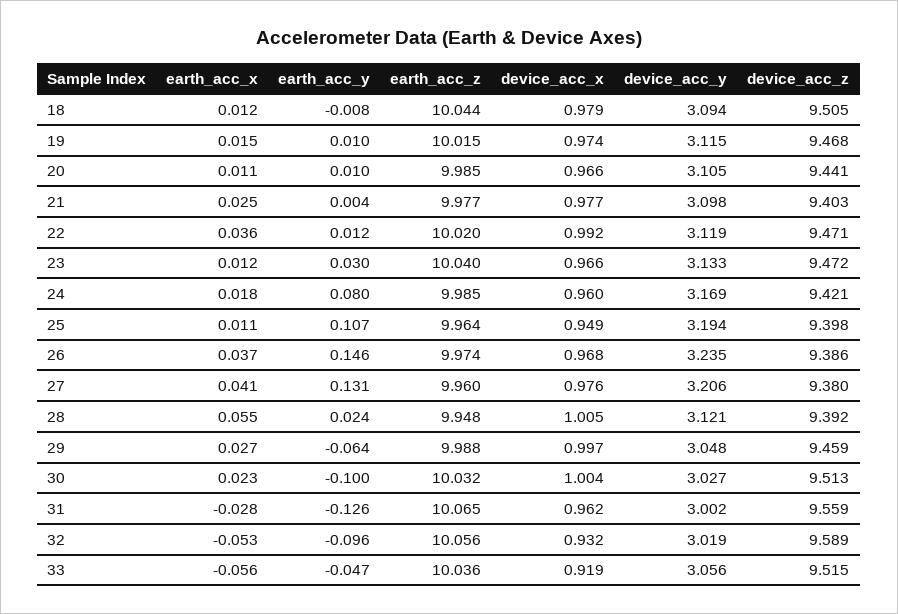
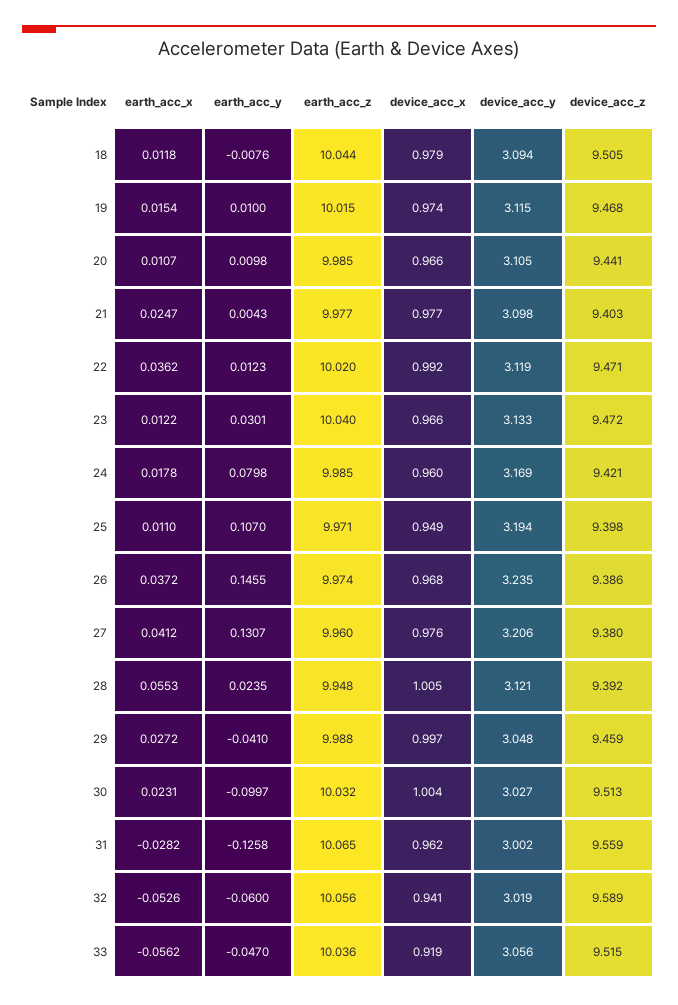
earth_acc_z, 25: 9.964 -> 9.971
earth_acc_y, 29: -0.064 -> -0.041
earth_acc_y, 32: -0.096 -> -0.06
device_acc_x, 32: 0.932 -> 0.941

